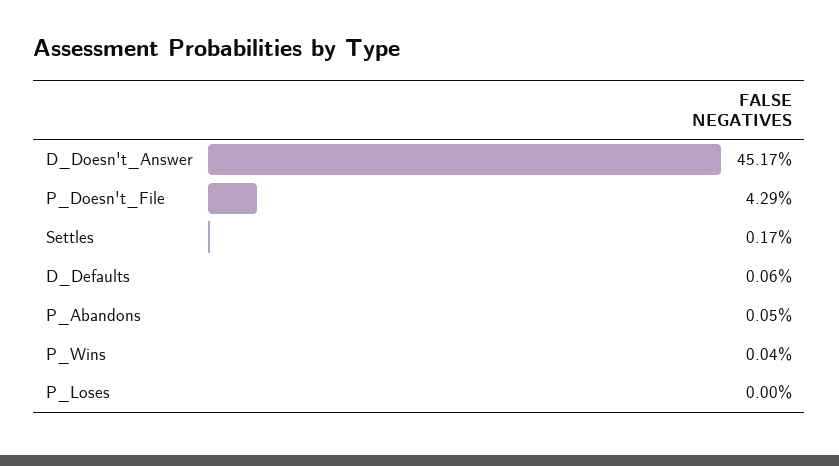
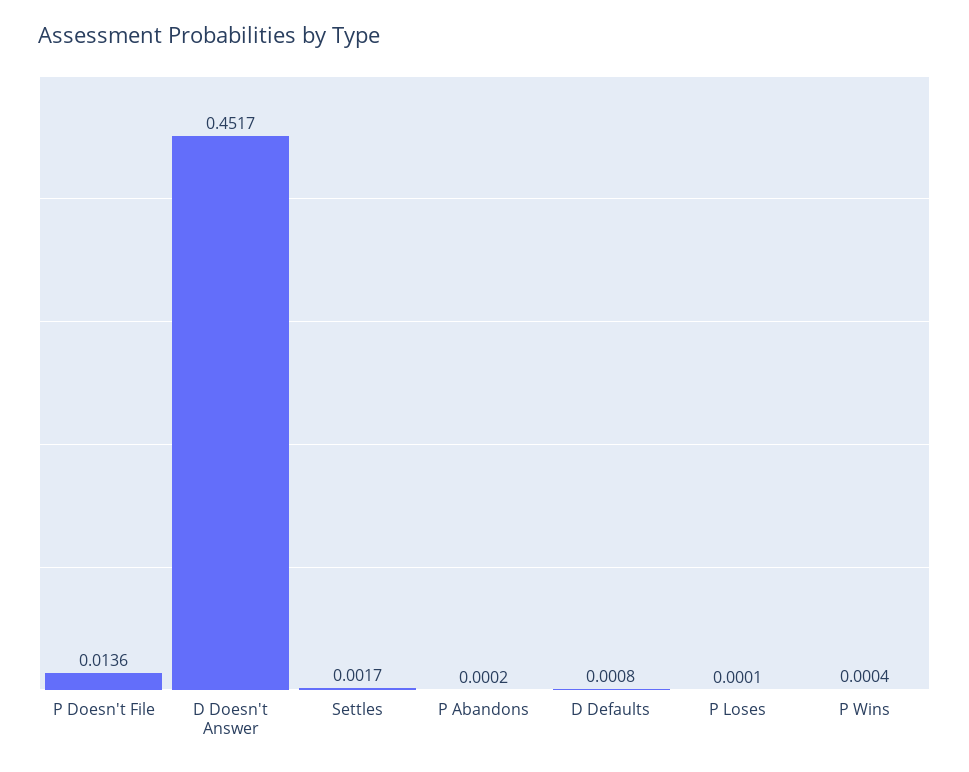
P_Doesn't_File: 0.0429 -> 0.0136
D_Defaults: 0.0006 -> 0.0008
P_Abandons: 0.0005 -> 0.0002
P_Loses: 0 -> 0.0001

